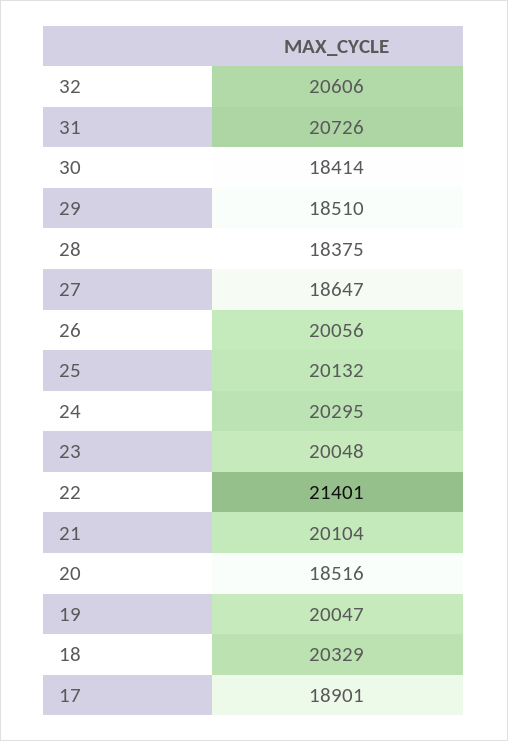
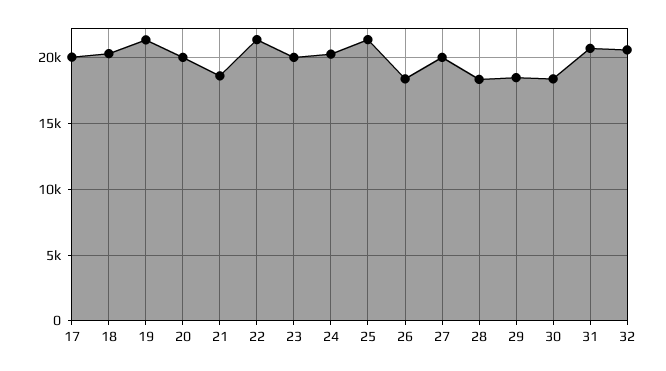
27: 18647 -> 20000
26: 20056 -> 18500
25: 20132 -> 21500
21: 20104 -> 18500
20: 18516 -> 20000
19: 20047 -> 21500
17: 18901 -> 20000

